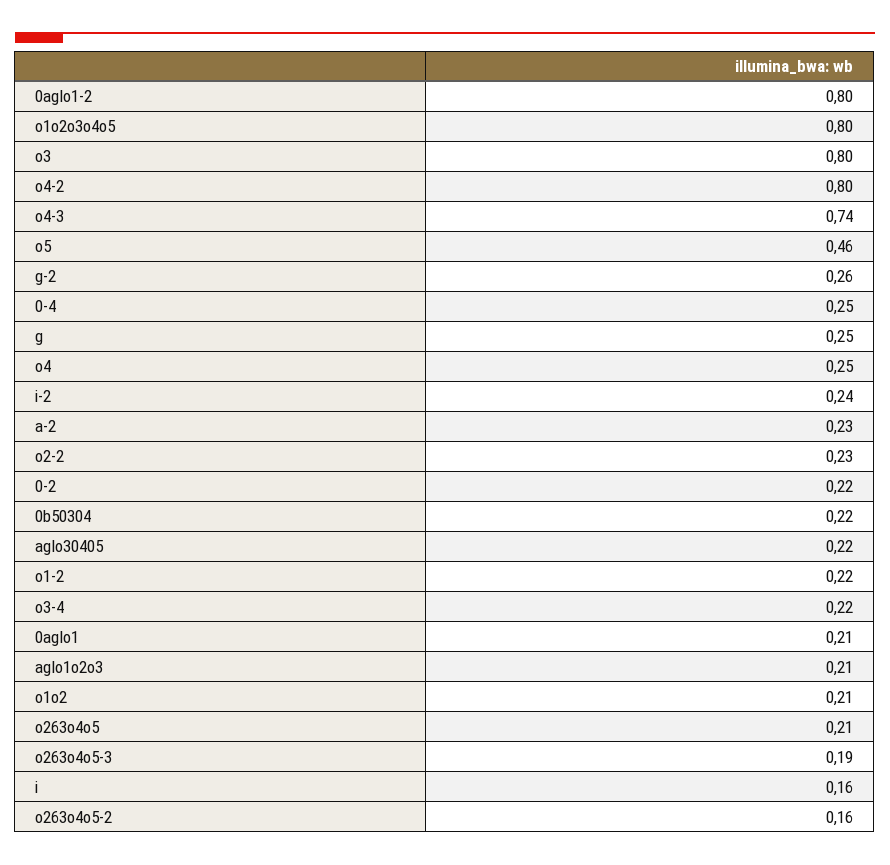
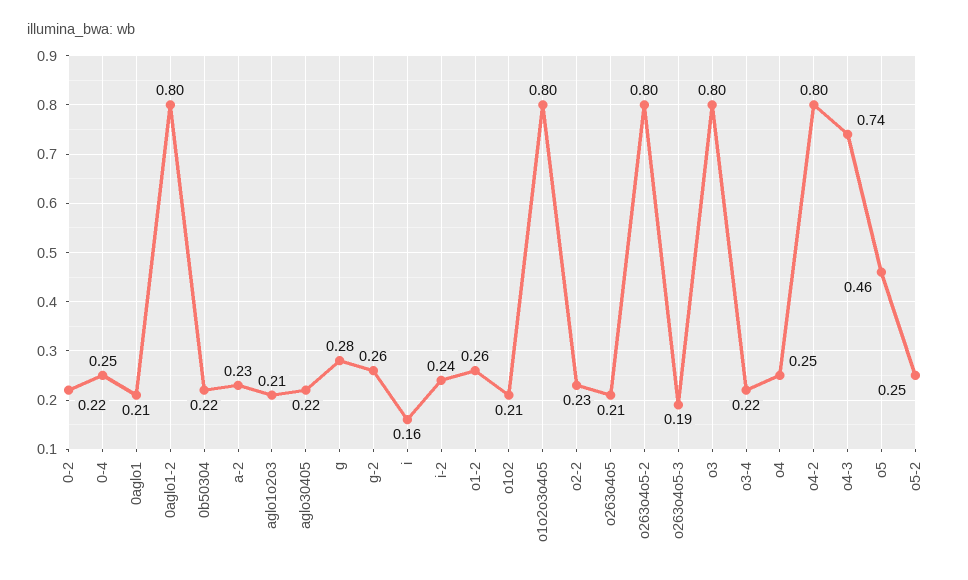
g: 0.25 -> 0.28
o1-2: 0.22 -> 0.26
o263o4o5-2: 0.16 -> 0.8
o5-2: none -> 0.25

